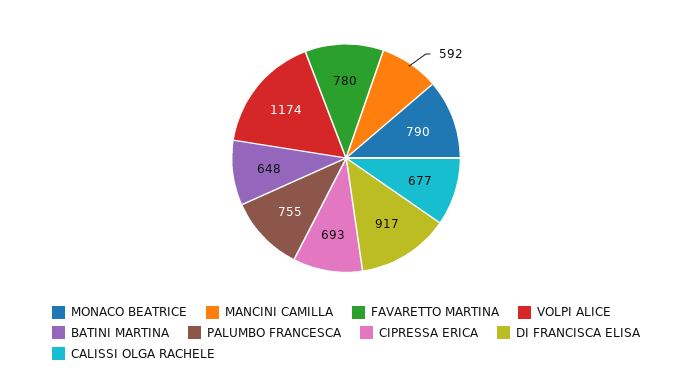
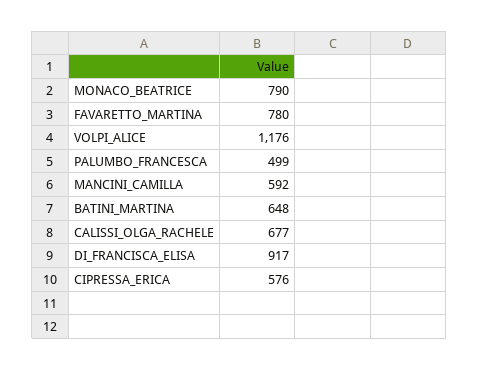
VOLPI ALICE: 1174 -> 1176
PALUMBO FRANCESCA: 755 -> 499
CIPRESSA ERICA: 693 -> 576

